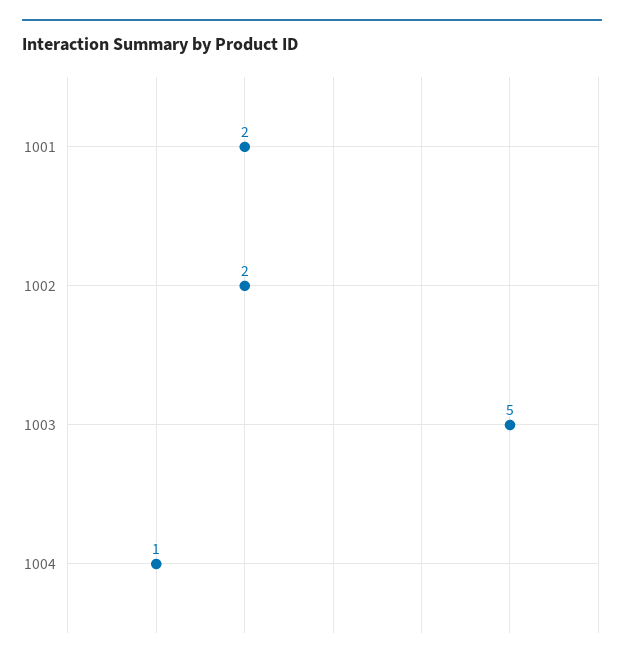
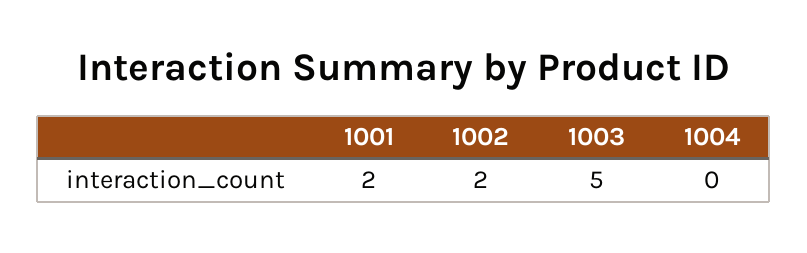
1004: 1 -> 0

